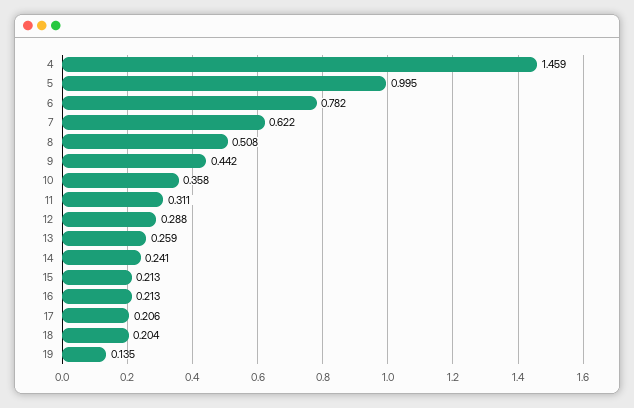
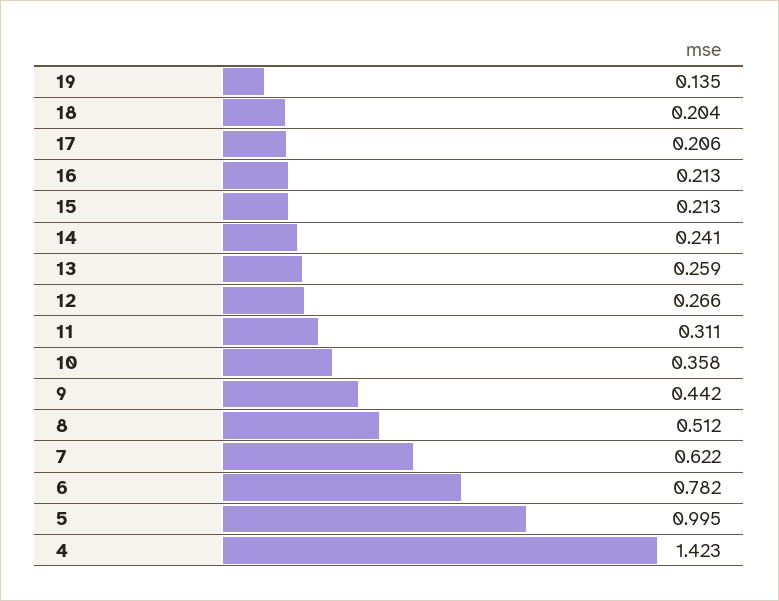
4: 1.459 -> 1.423
8: 0.508 -> 0.512
12: 0.288 -> 0.266

